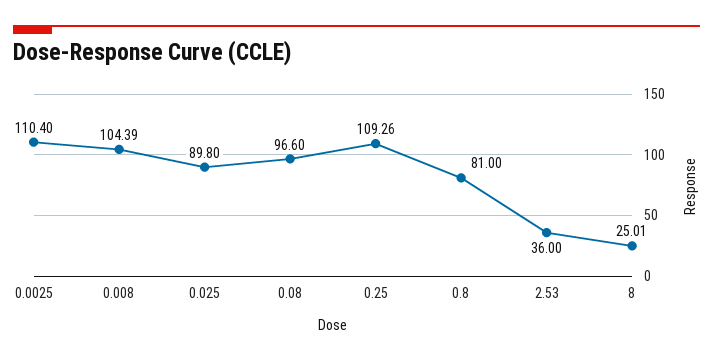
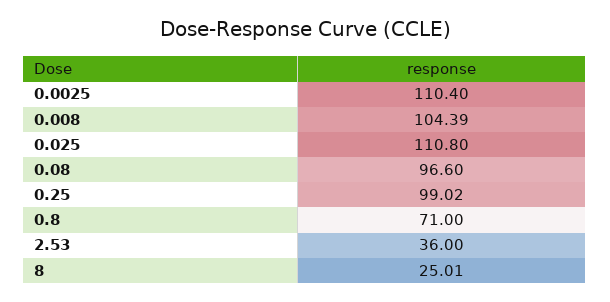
0.025: 89.8 -> 110.8
0.25: 109.26 -> 99.02
0.8: 81 -> 71

